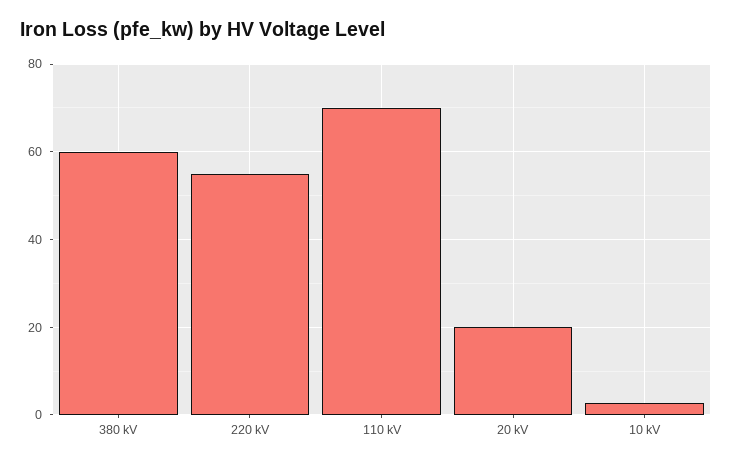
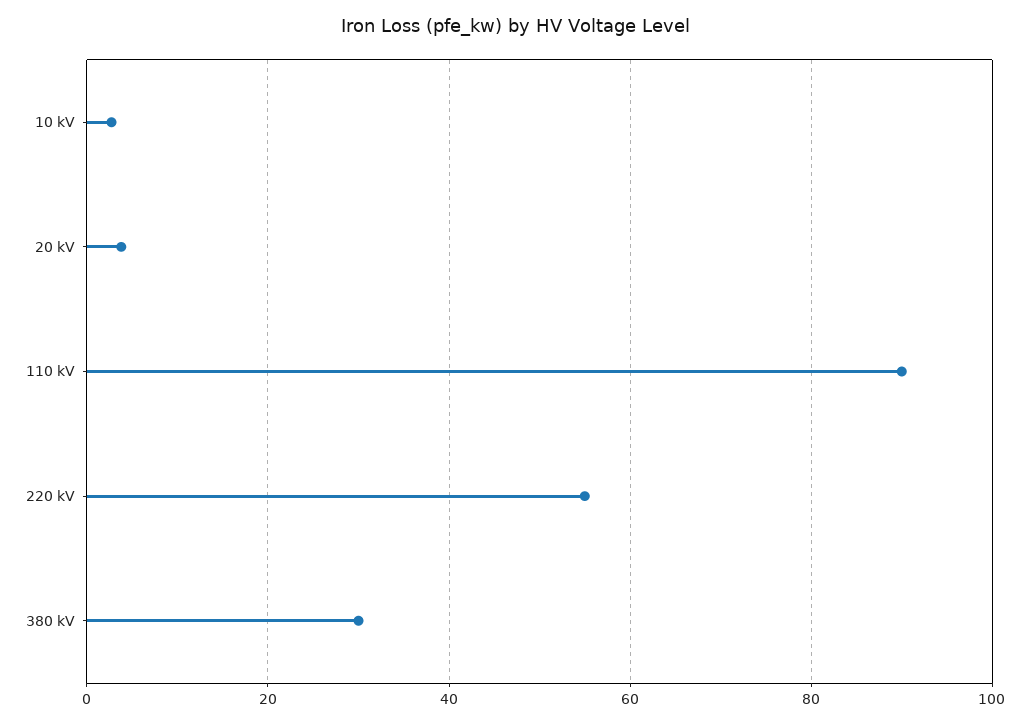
380 kV: 60 -> 30
110 kV: 70 -> 90
20 kV: 20 -> 4

